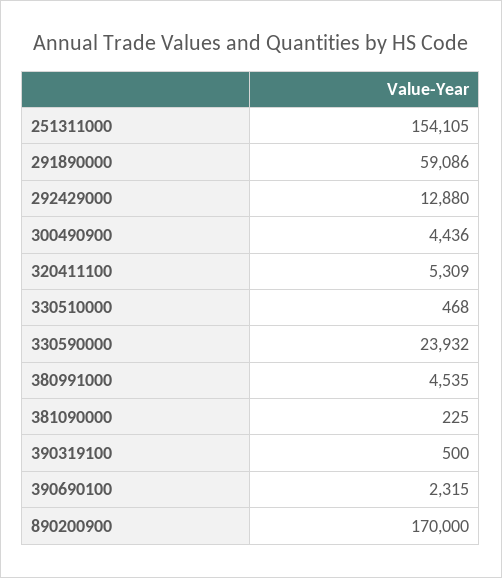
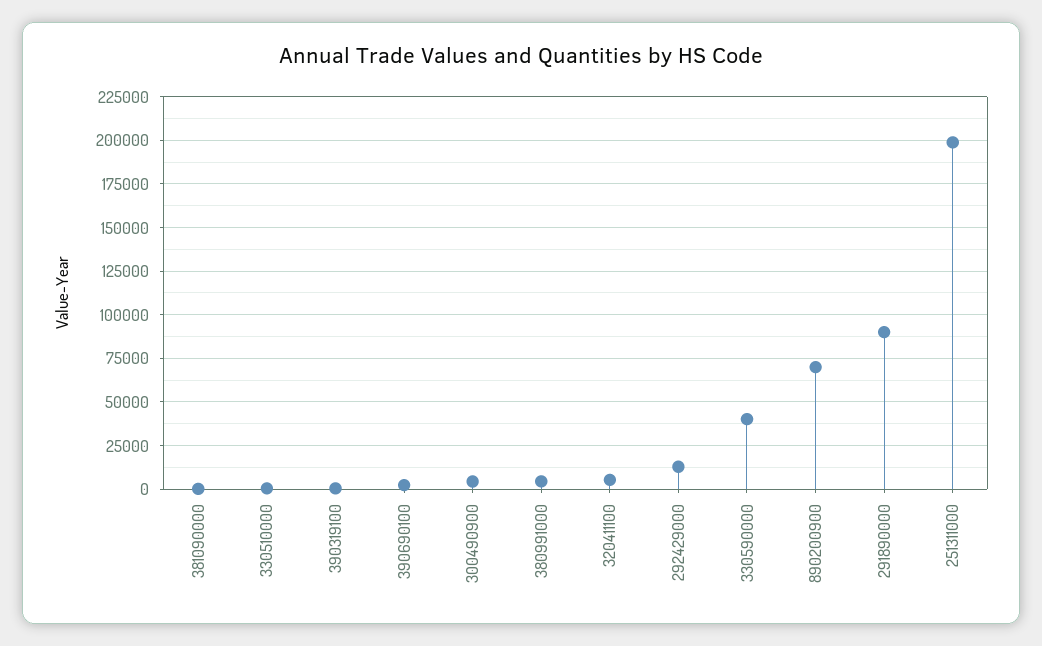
251311000: 154105 -> 200000
291890000: 59086 -> 90000
330590000: 23932 -> 40000
890200900: 170000 -> 70000

